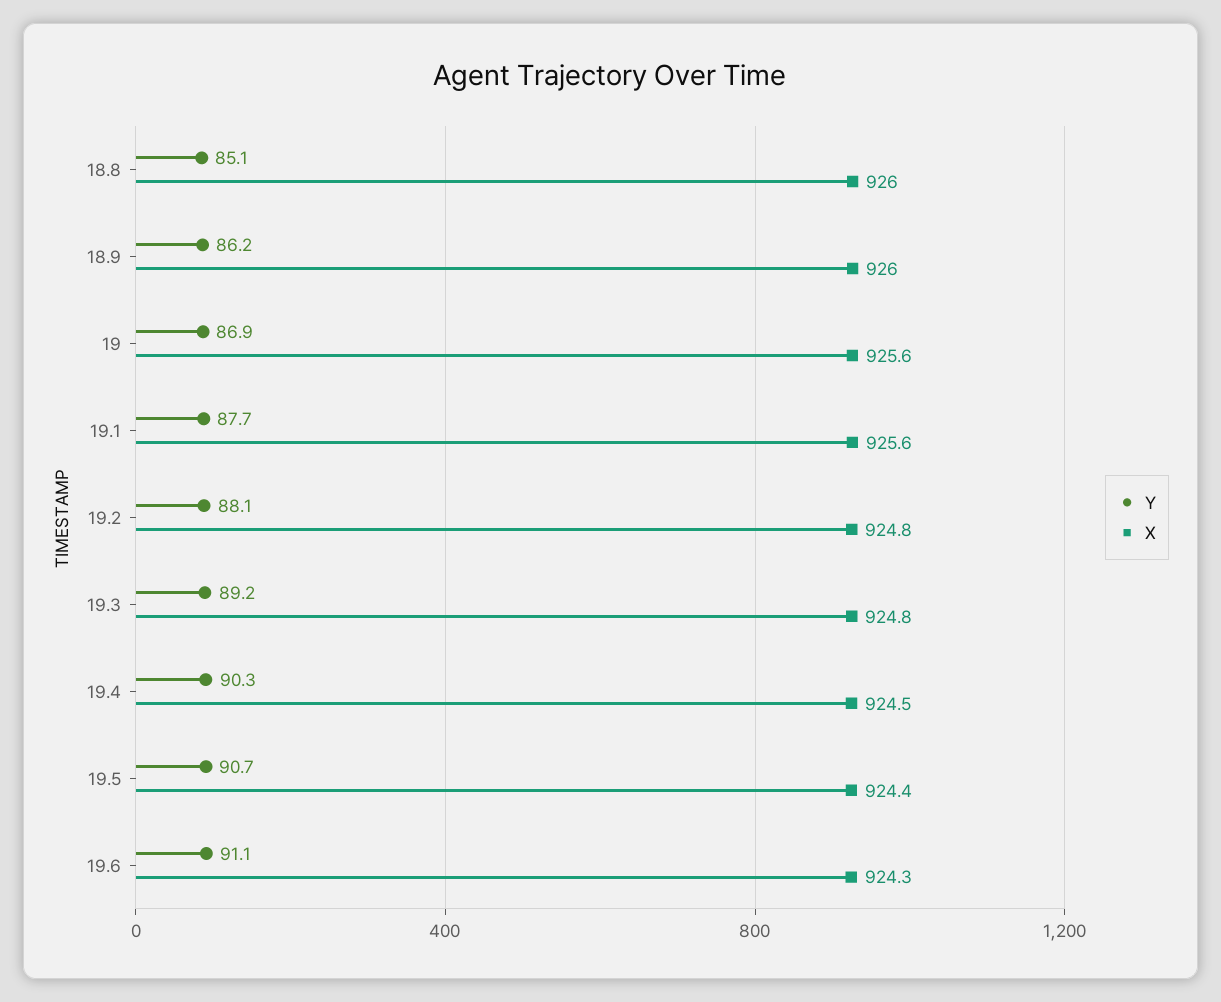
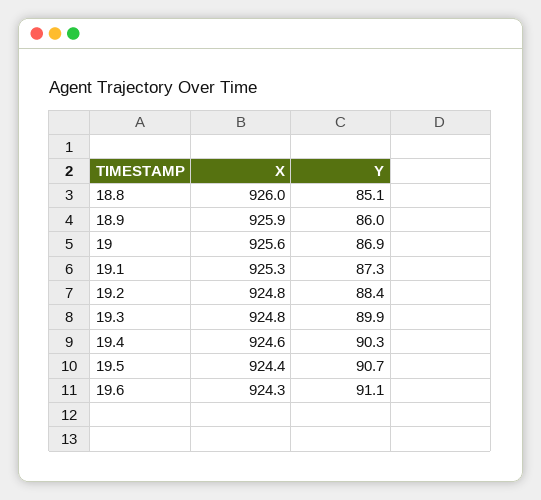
Y, 18.9: 86.2 -> 86
X, 18.9: 926 -> 925.9
Y, 19.1: 87.7 -> 87.3
X, 19.1: 925.6 -> 925.3
Y, 19.2: 88.1 -> 88.4
Y, 19.3: 89.2 -> 89.9
X, 19.4: 924.5 -> 924.6

